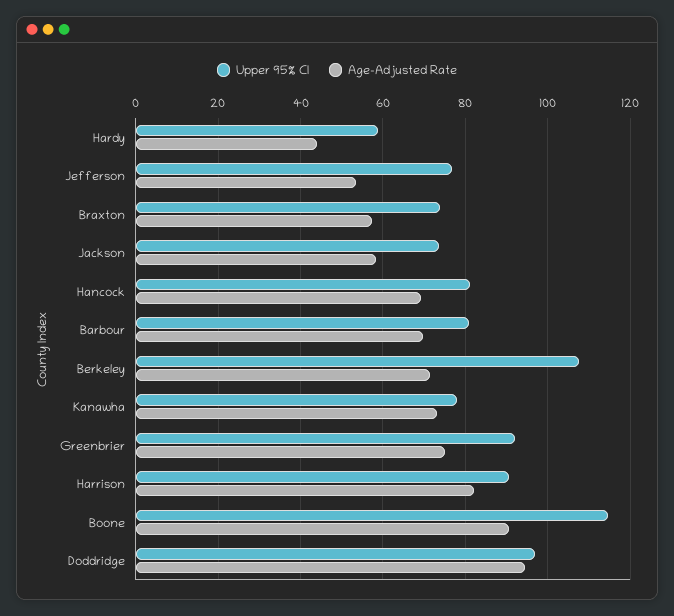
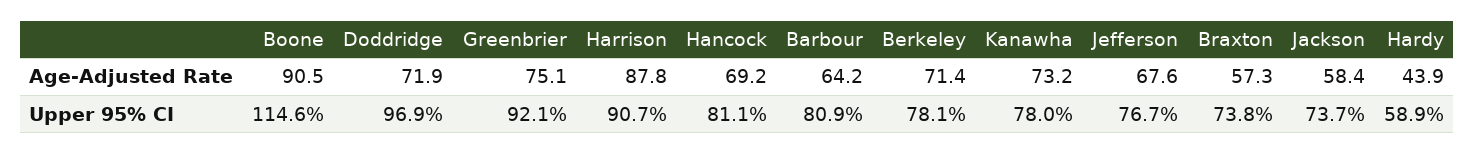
Age-Adjusted Rate, Jefferson: 54 -> 67.6
Age-Adjusted Rate, Barbour: 70 -> 64.2
Upper 95% CI, Berkeley: 108 -> 78.1
Age-Adjusted Rate, Harrison: 82 -> 87.8
Age-Adjusted Rate, Doddridge: 94 -> 71.9

